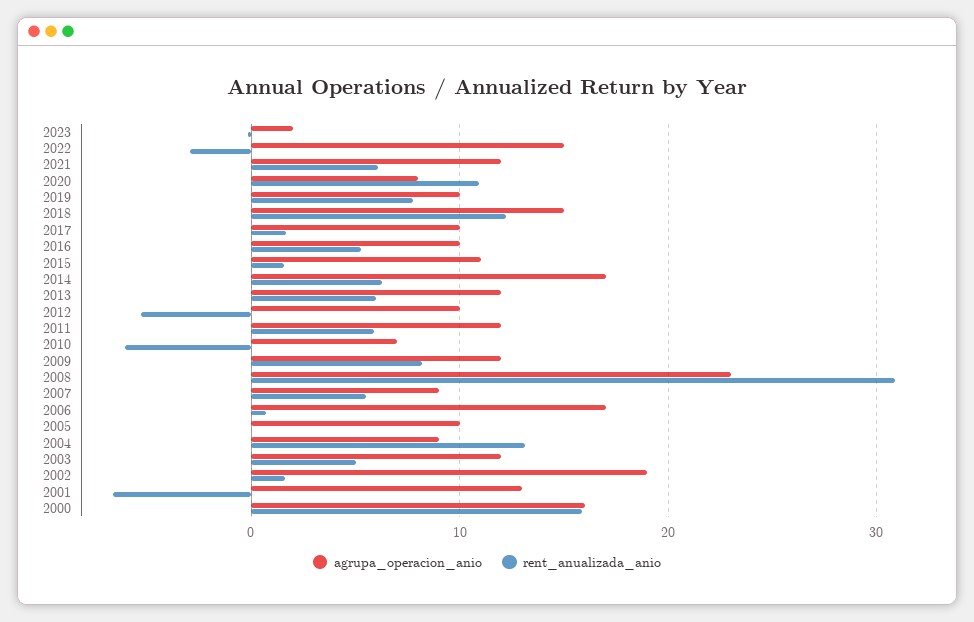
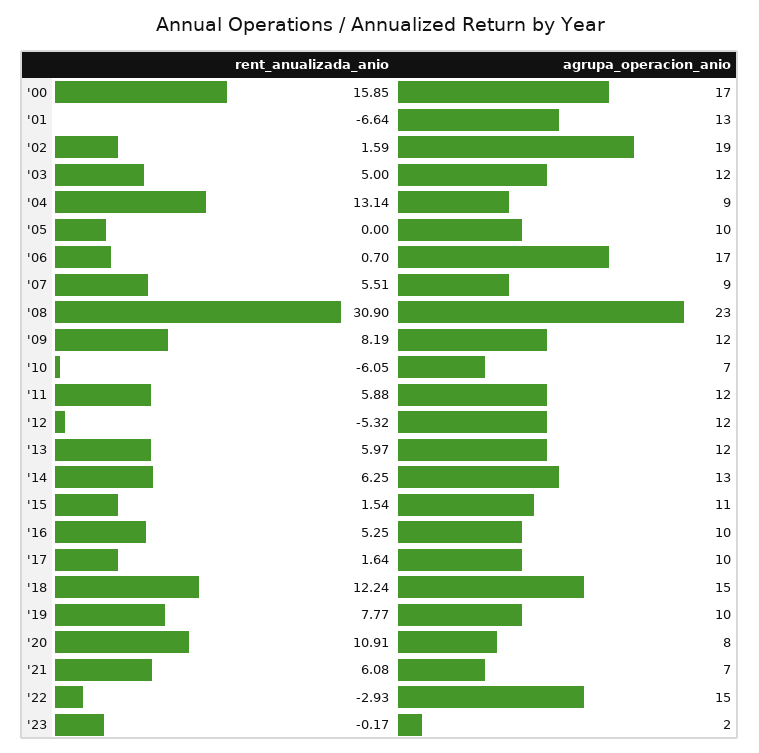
agrupa_operacion_anio, 2021: 12 -> 7
agrupa_operacion_anio, 2014: 17 -> 13
agrupa_operacion_anio, 2012: 10 -> 12
agrupa_operacion_anio, 2000: 16 -> 17

